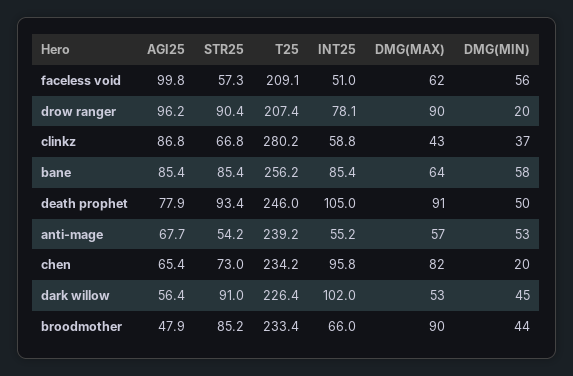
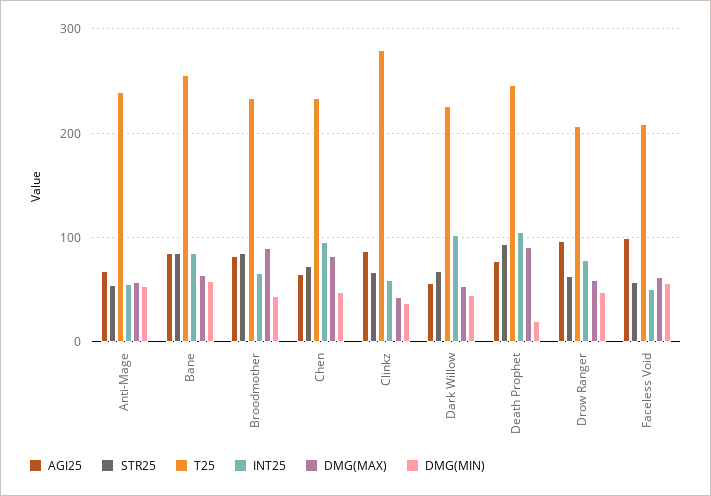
STR25, drow ranger: 90.4 -> 60
DMG(MAX), drow ranger: 90 -> 60
DMG(MIN), drow ranger: 20 -> 50
DMG(MIN), death prophet: 50 -> 20
DMG(MIN), chen: 20 -> 50
STR25, dark willow: 91 -> 70
AGI25, broodmother: 47.9 -> 80

